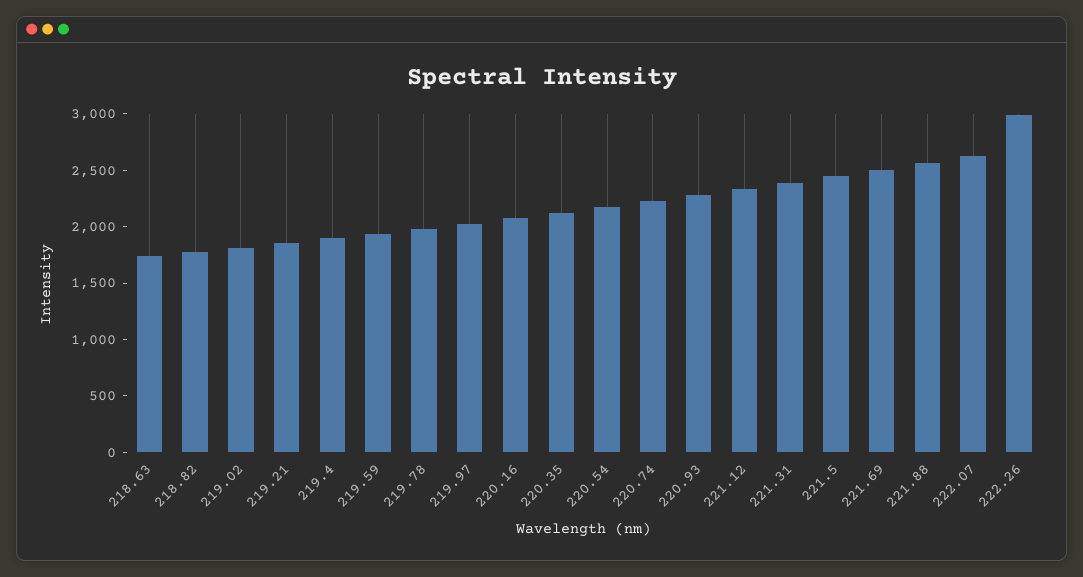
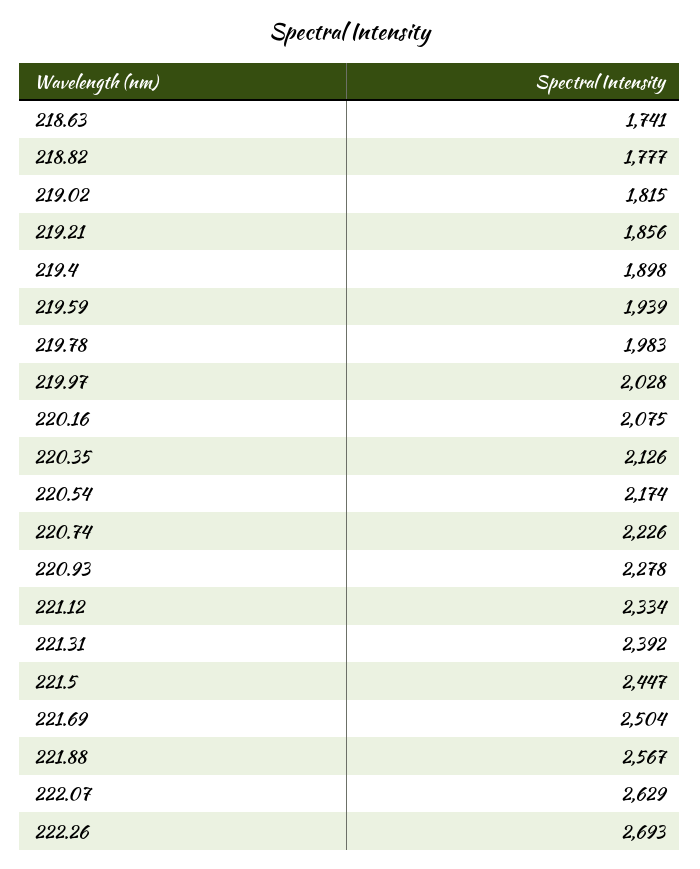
222.26: 3000 -> 2693

